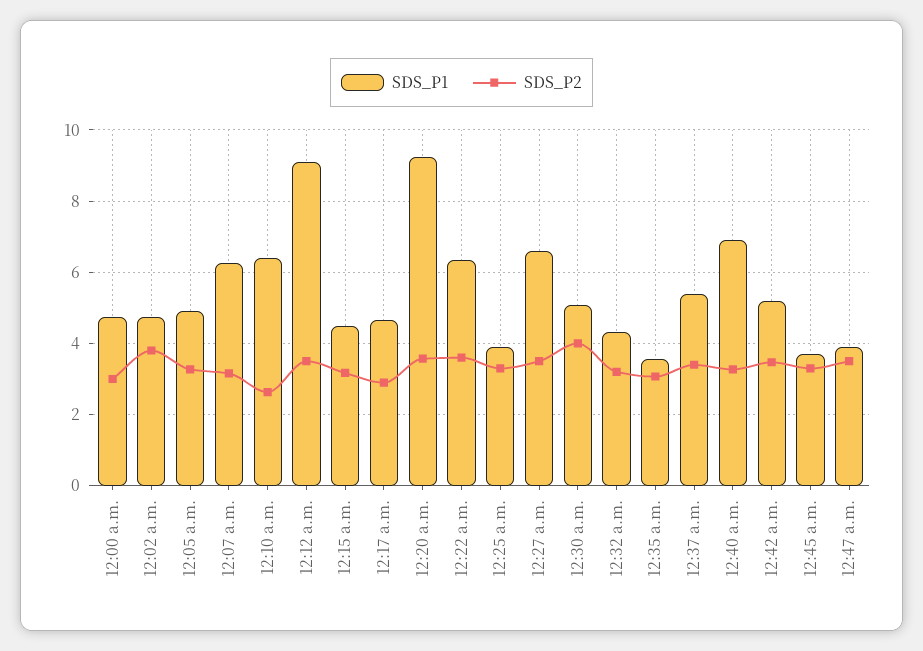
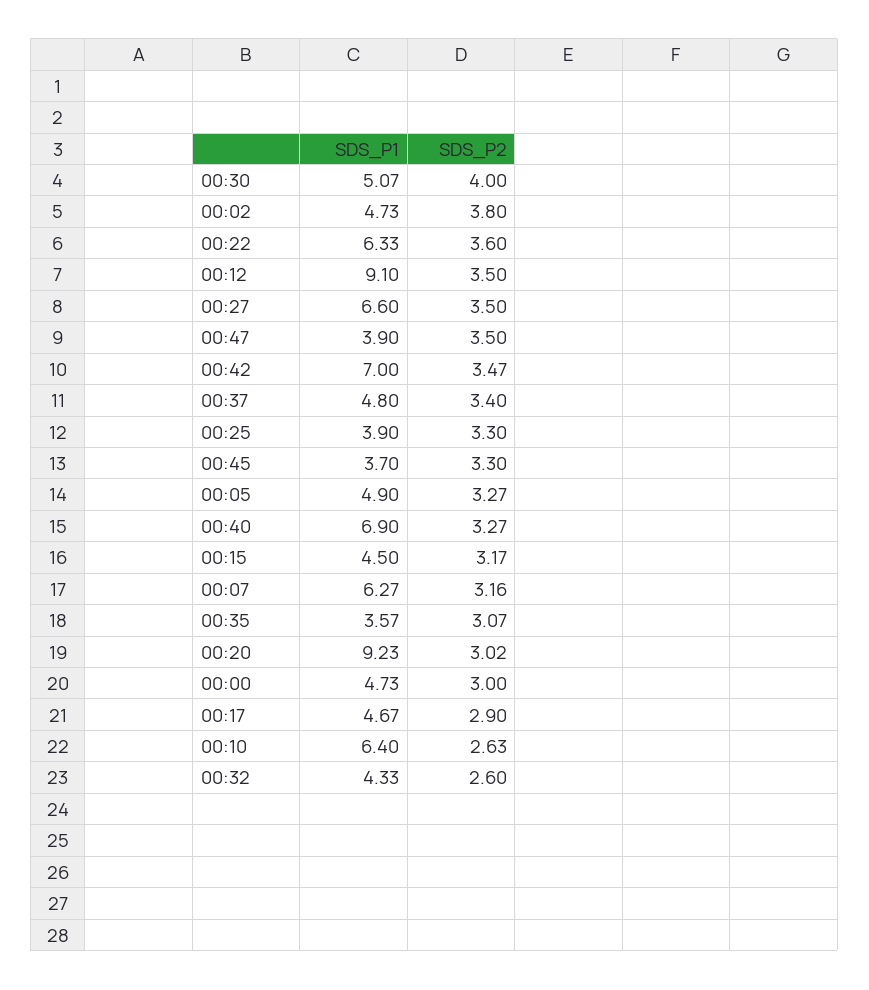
SDS_P2, 12:20 a.m.: 3.6 -> 3.02
SDS_P2, 12:32 a.m.: 3.2 -> 2.6
SDS_P1, 12:37 a.m.: 5.4 -> 4.8
SDS_P1, 12:42 a.m.: 5.2 -> 7

